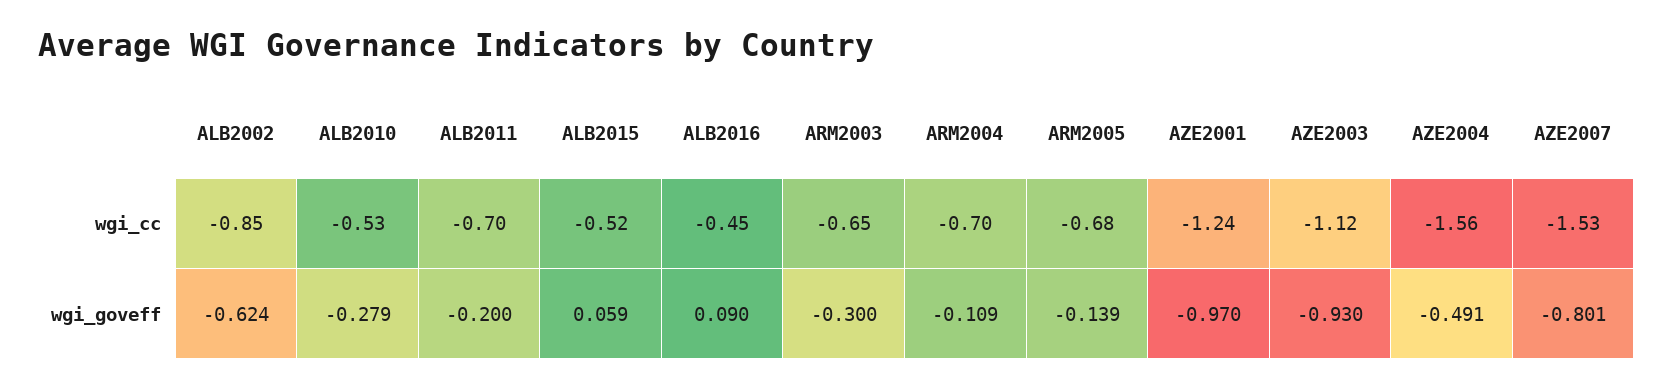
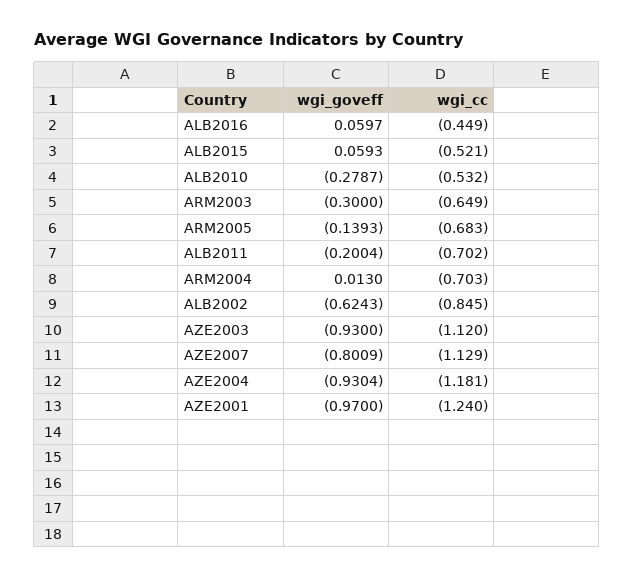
AZE2004, wgi_cc: -1.56 -> -1.181
AZE2007, wgi_cc: -1.53 -> -1.129
ALB2016, wgi_goveff: 0.09 -> 0.0597
ARM2004, wgi_goveff: -0.109 -> 0.013
AZE2004, wgi_goveff: -0.491 -> -0.9304

